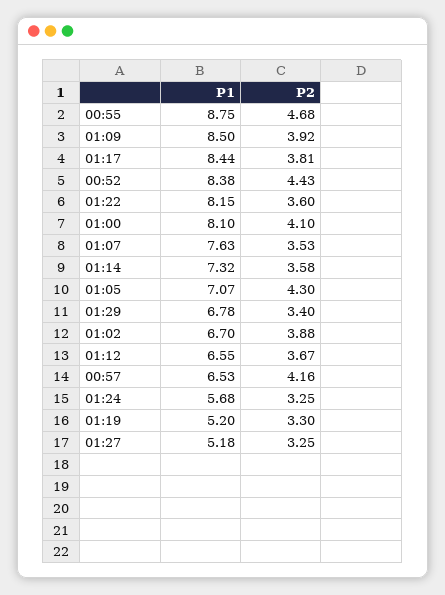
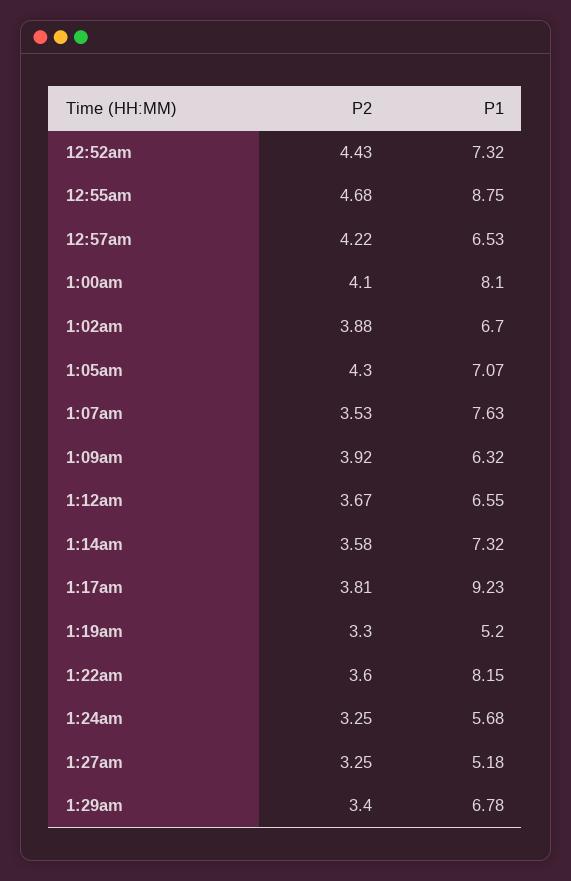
P1, 01:09: 8.5 -> 6.32
P1, 01:17: 8.44 -> 9.23
P1, 00:52: 8.38 -> 7.32
P2, 00:57: 4.16 -> 4.22

